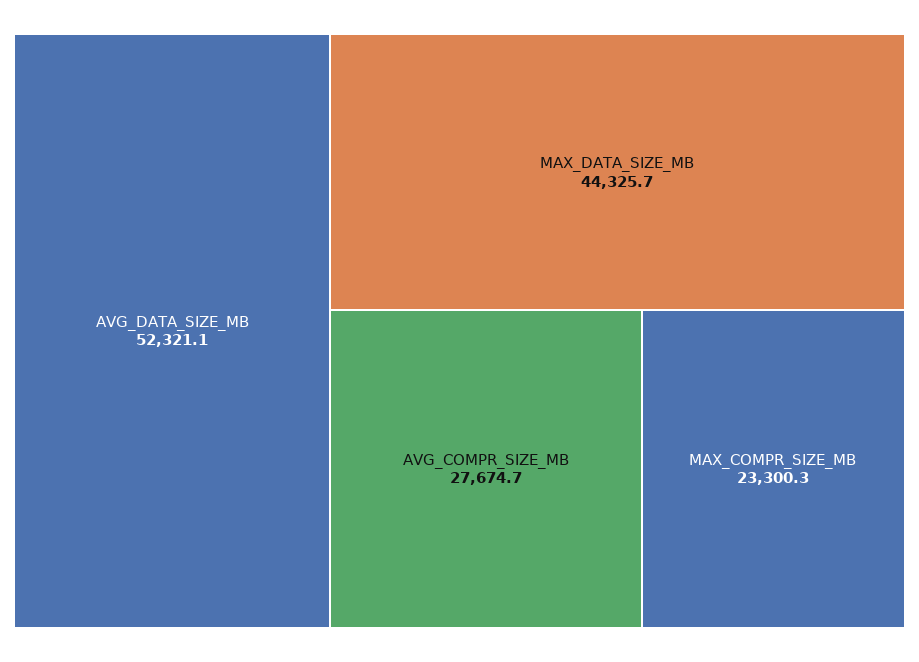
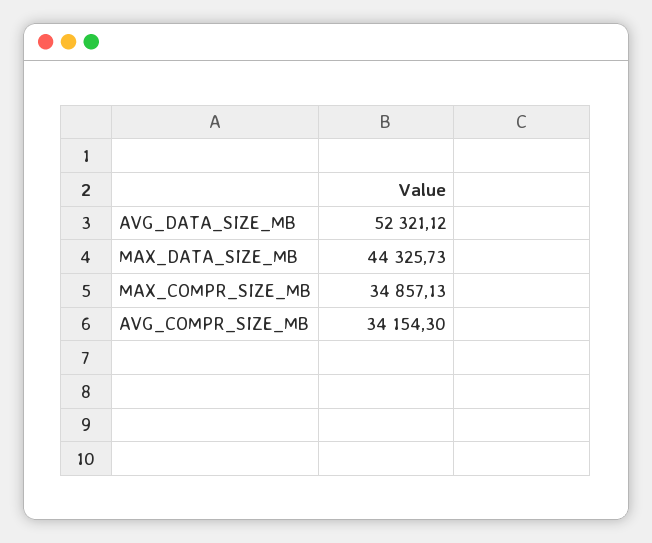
AVG_COMPR_SIZE_MB: 27674.7 -> 34154.3
MAX_COMPR_SIZE_MB: 23300.3 -> 34857.13

